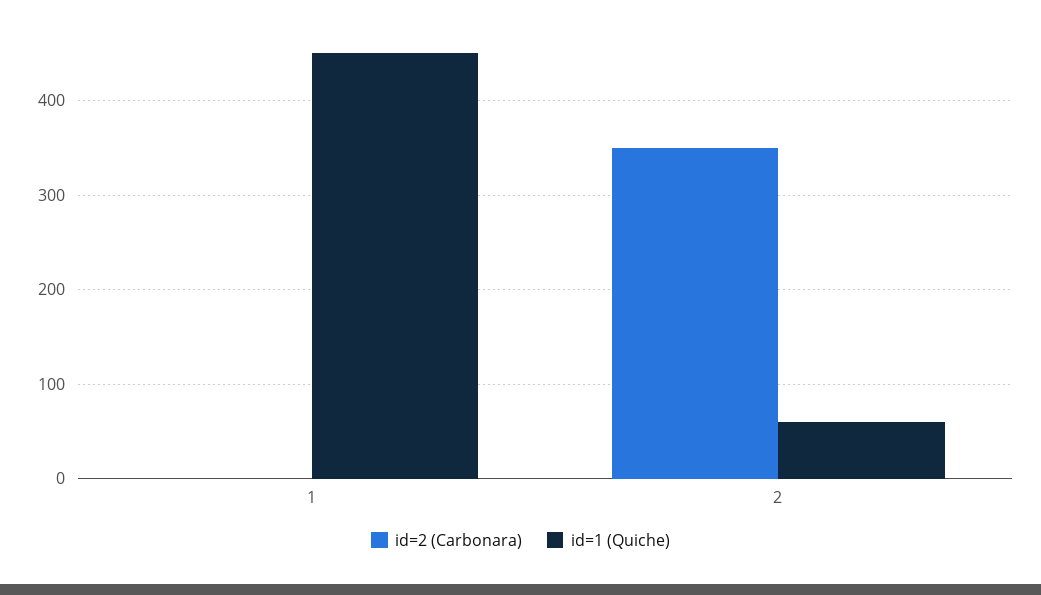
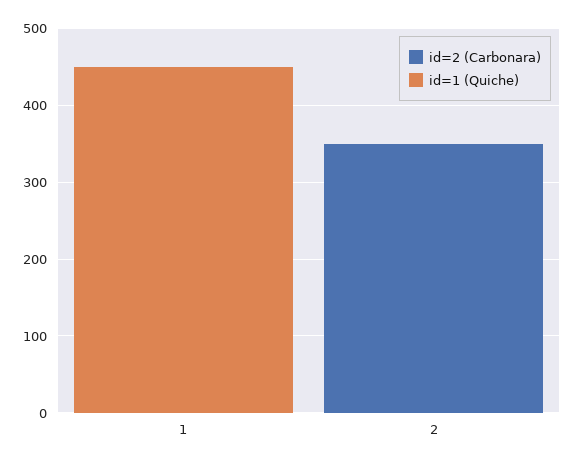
id=1 (Quiche), 2: 60 -> 0

